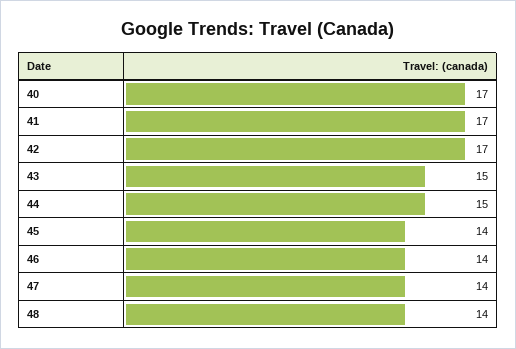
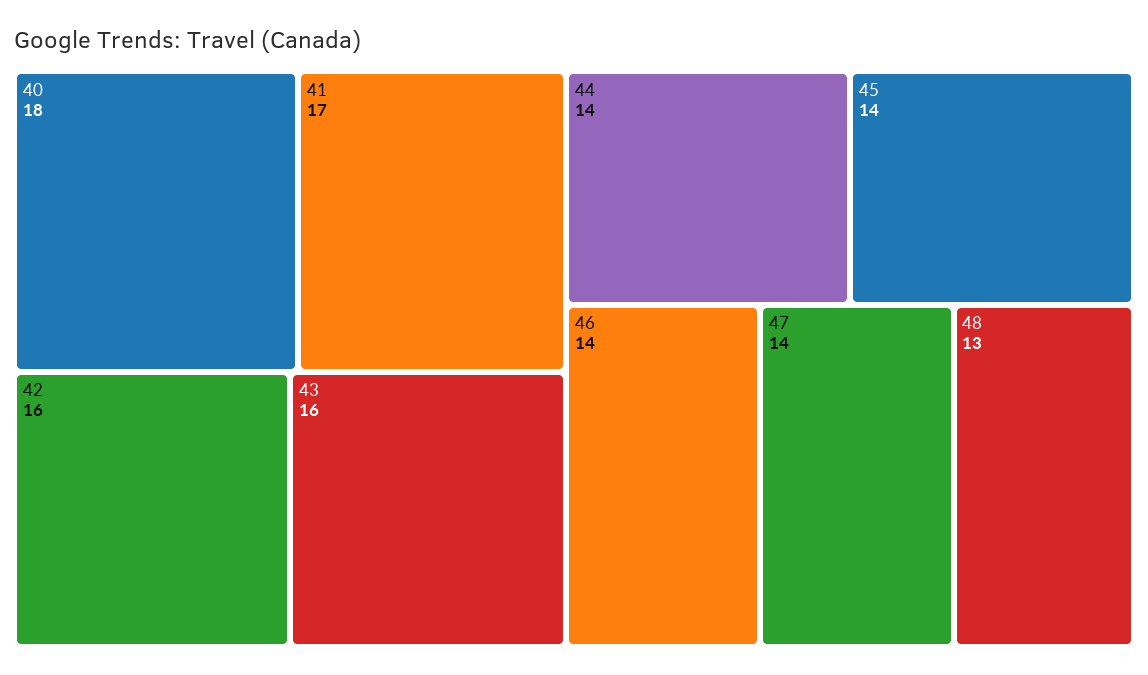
40: 17 -> 18
42: 17 -> 16
43: 15 -> 16
44: 15 -> 14
48: 14 -> 13

